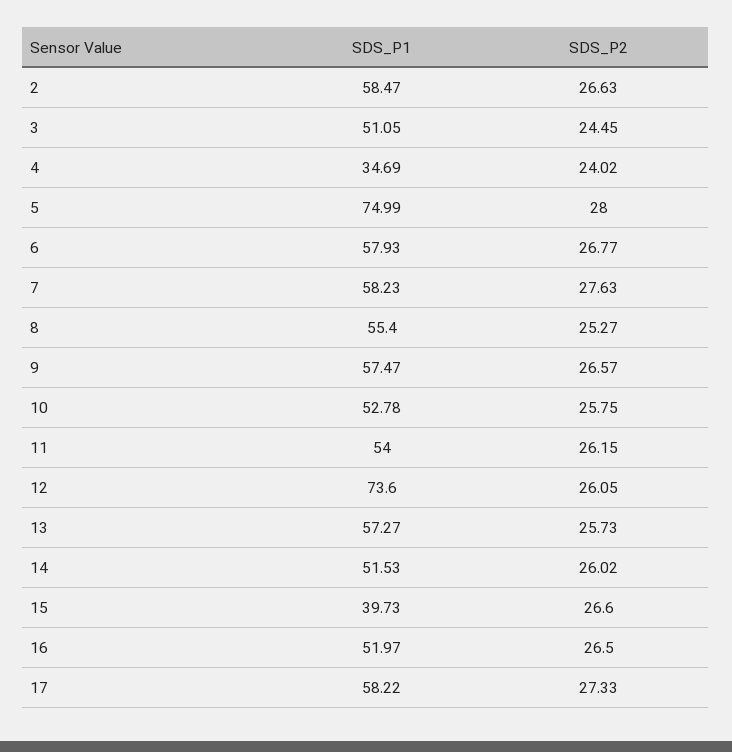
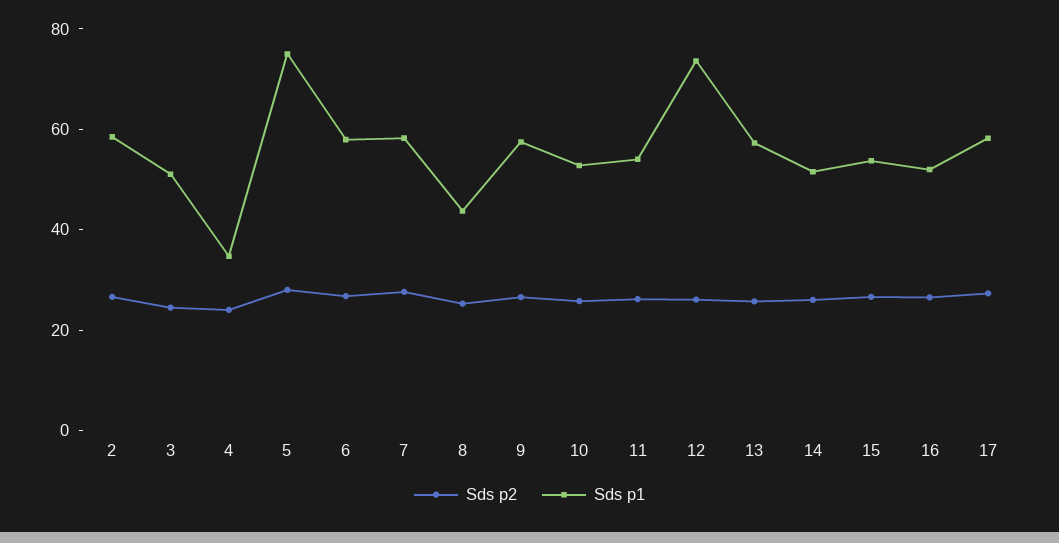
SDS_P1, 8: 55.4 -> 45
SDS_P1, 15: 39.73 -> 55

